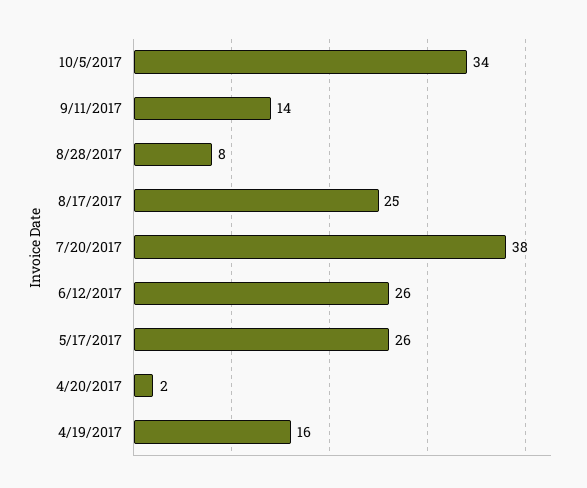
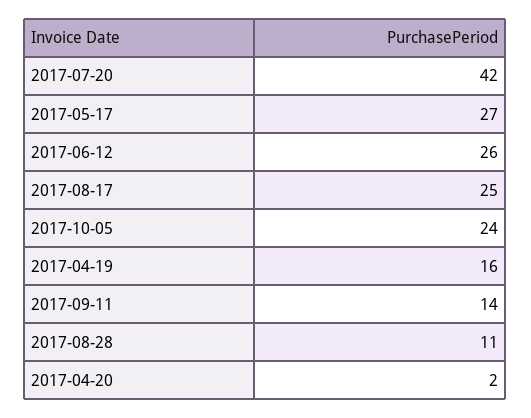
10/5/2017: 34 -> 24
8/28/2017: 8 -> 11
7/20/2017: 38 -> 42
5/17/2017: 26 -> 27

